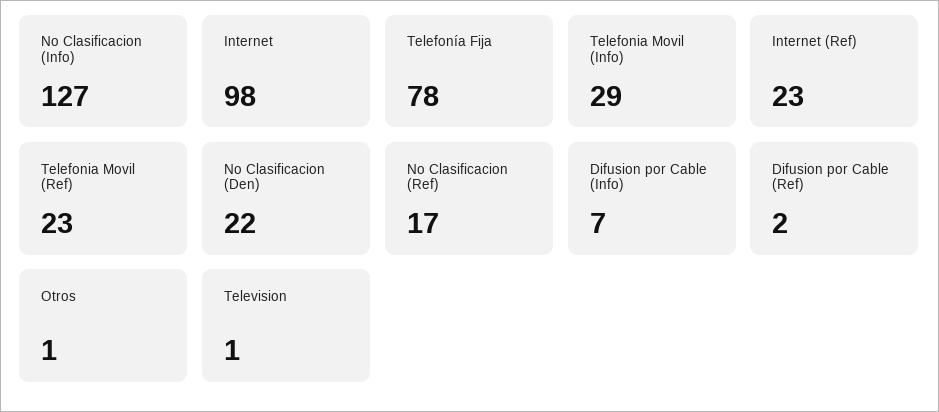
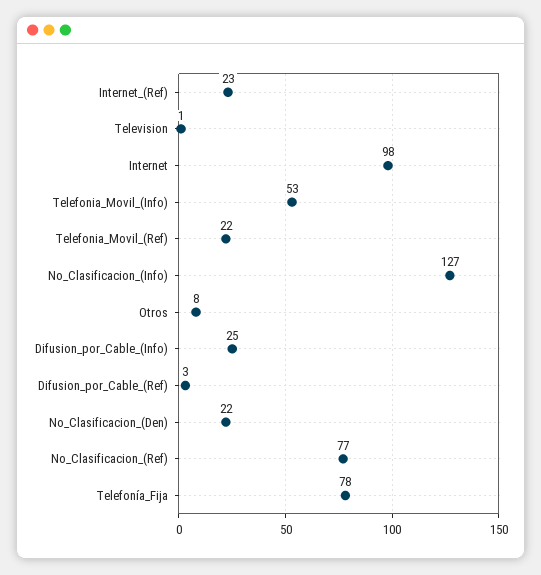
Telefonia Movil (Info): 29 -> 53
Telefonia Movil (Ref): 23 -> 22
No Clasificacion (Ref): 17 -> 77
Difusion por Cable (Info): 7 -> 25
Difusion por Cable (Ref): 2 -> 3
Otros: 1 -> 8

